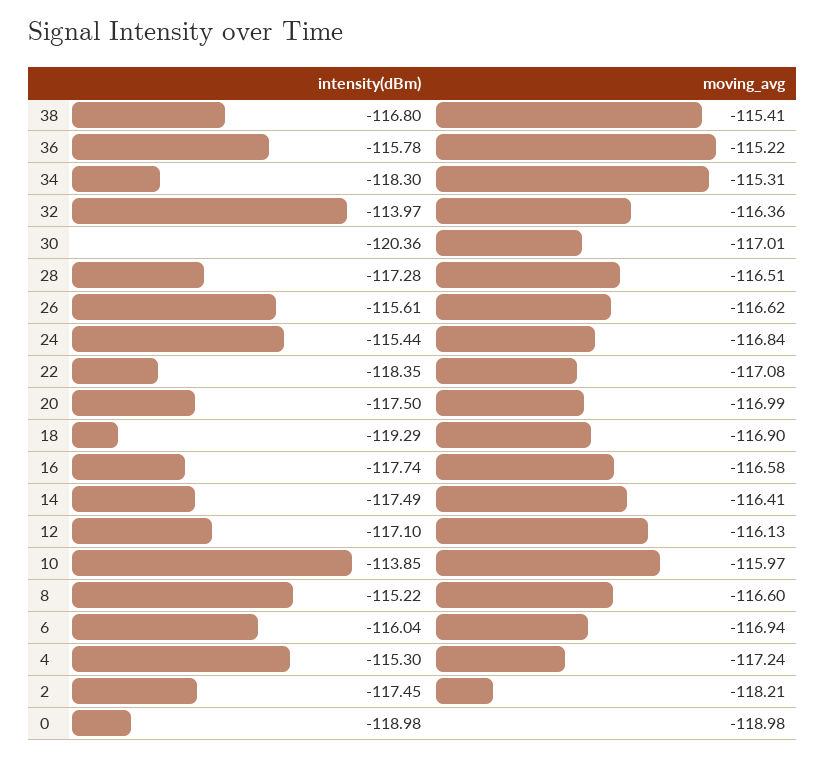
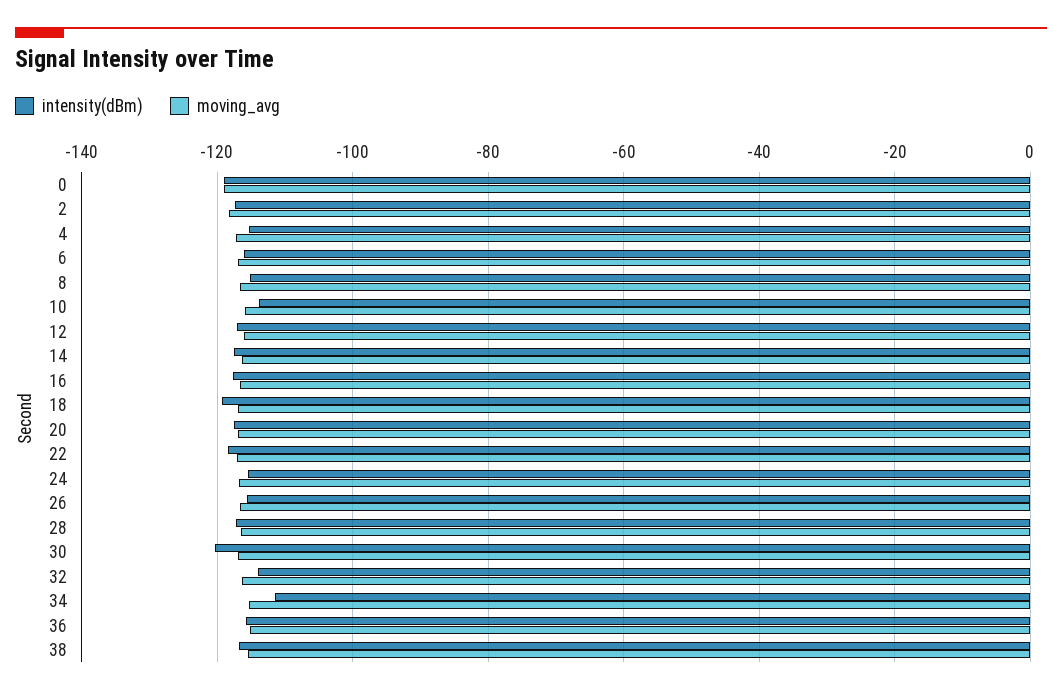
intensity(dBm), 34: -118.3 -> -112

